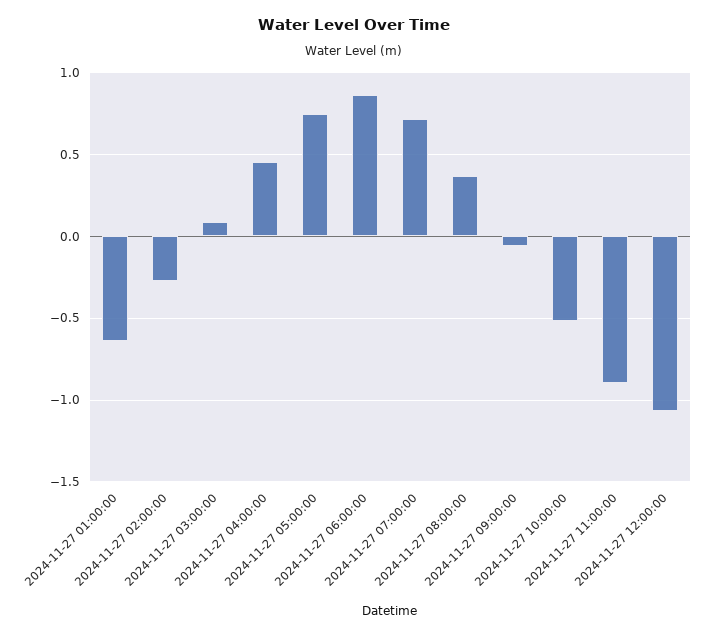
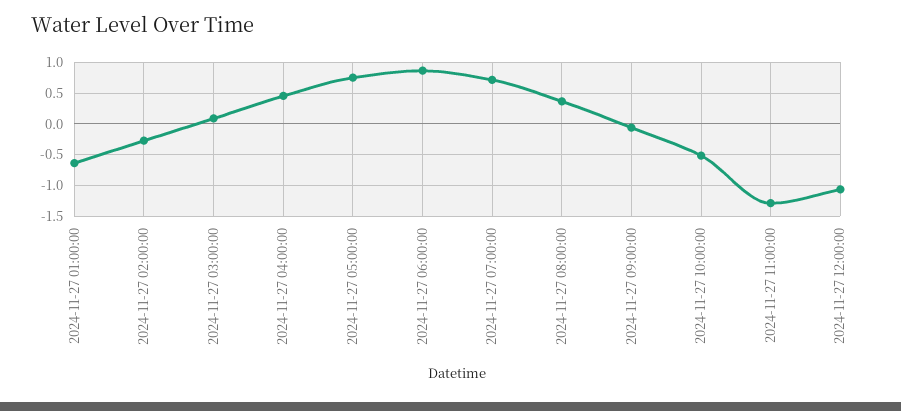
2024-11-27 11:00:00: -0.9 -> -1.3

